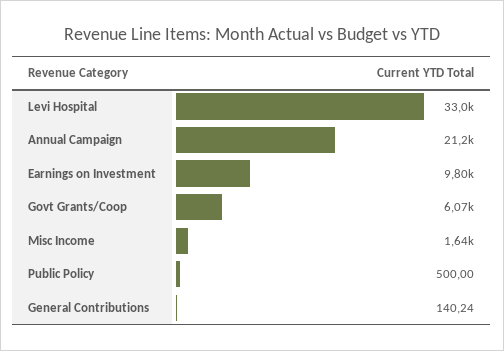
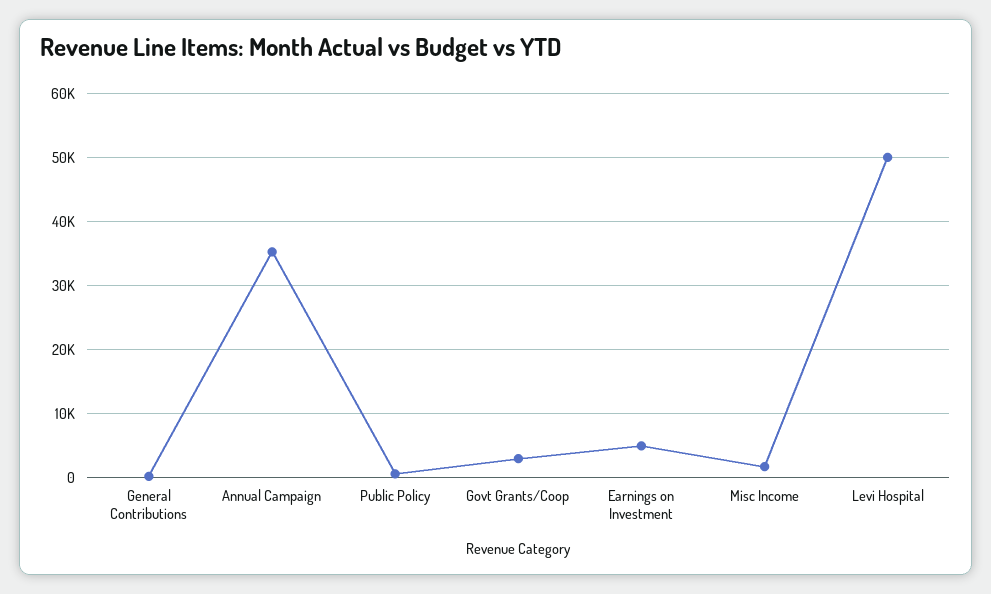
Levi Hospital: 33000 -> 50000
Annual Campaign: 21200 -> 35000
Earnings on Investment: 9800 -> 5000
Govt Grants/Coop: 6070 -> 3000

